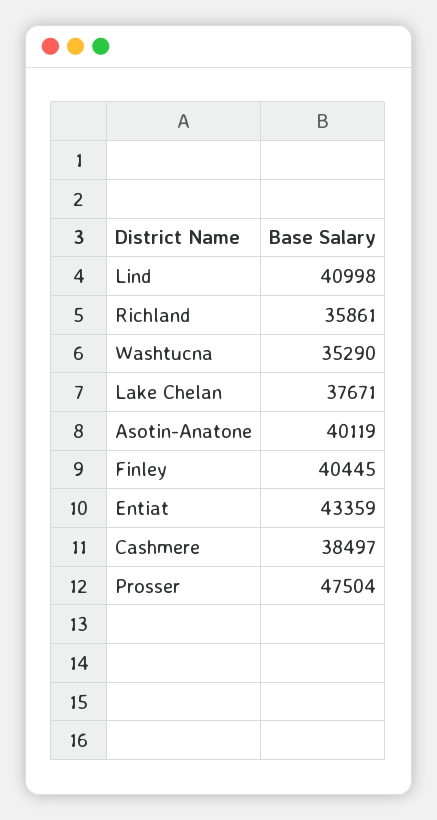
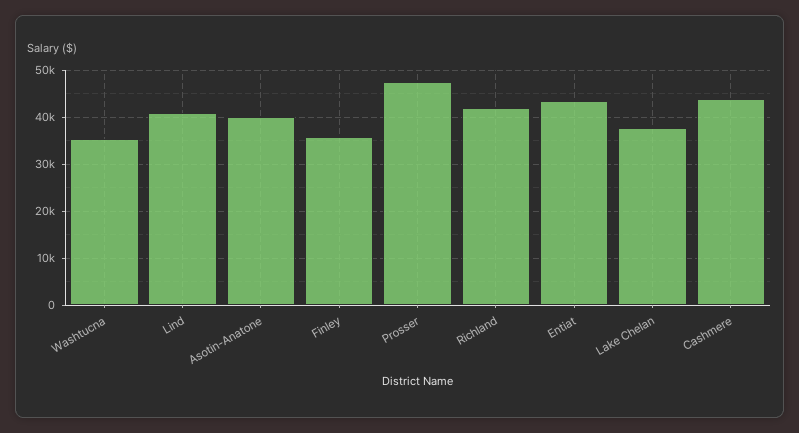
Richland: 35861 -> 42000
Finley: 40445 -> 36000
Cashmere: 38497 -> 44000

